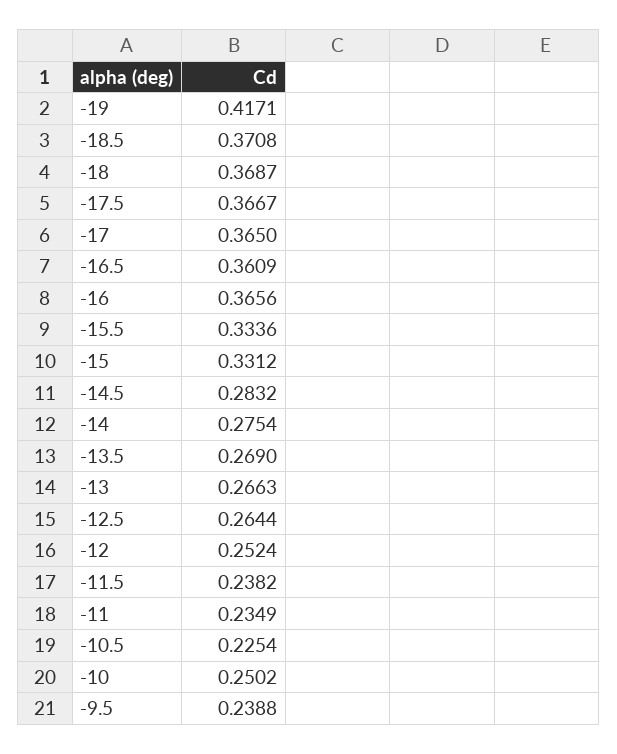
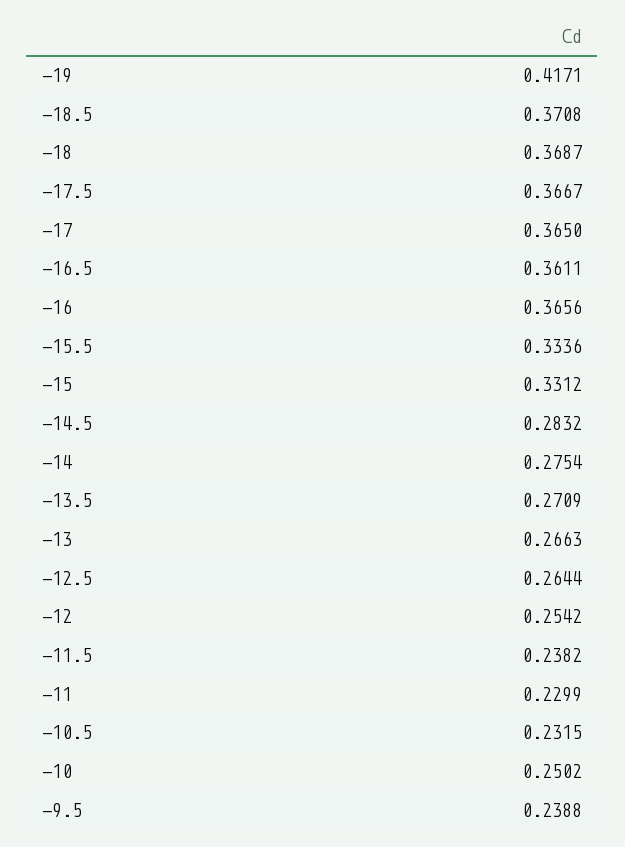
-16.5: 0.3609 -> 0.3611
-13.5: 0.269 -> 0.2709
-12: 0.2524 -> 0.2542
-11: 0.2349 -> 0.2299
-10.5: 0.2254 -> 0.2315

